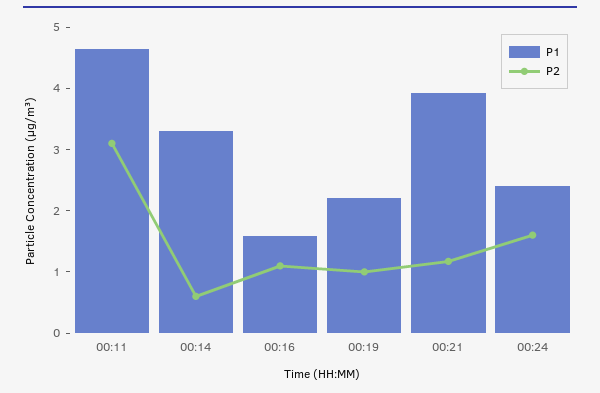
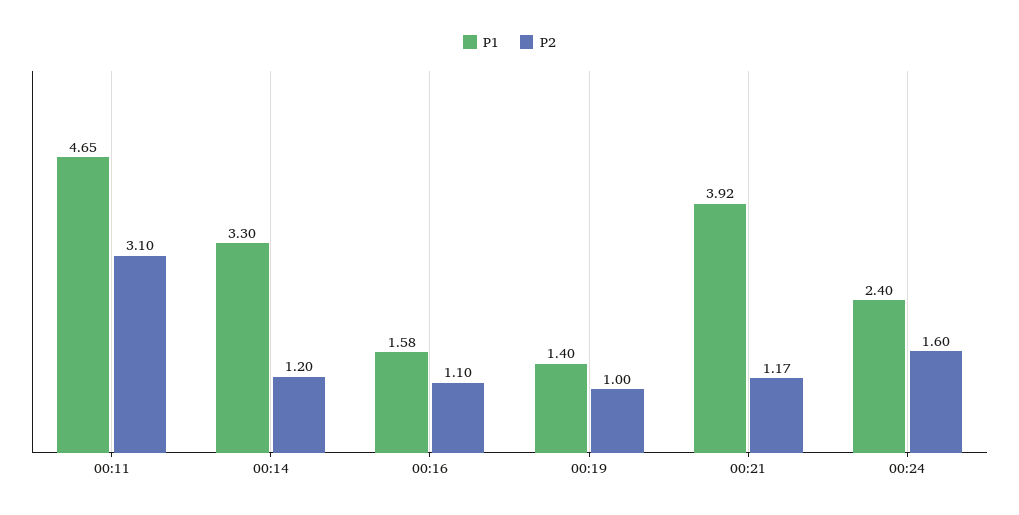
P2, 00:14: 0.6 -> 1.2
P1, 00:19: 2.2 -> 1.4

